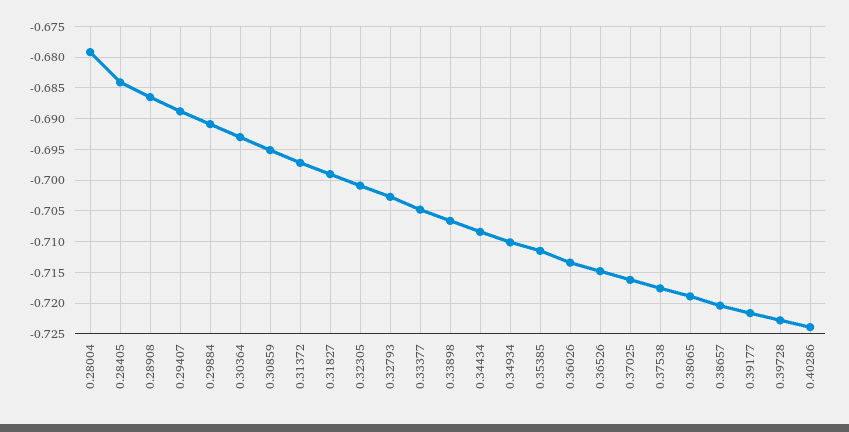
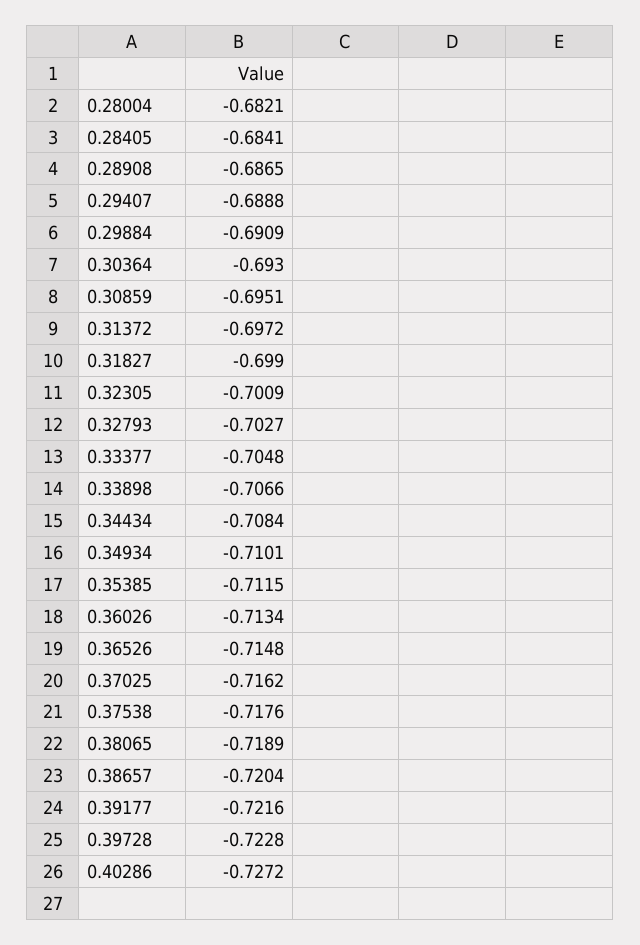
0.28004: -0.679 -> -0.6821
0.40286: -0.724 -> -0.7272

